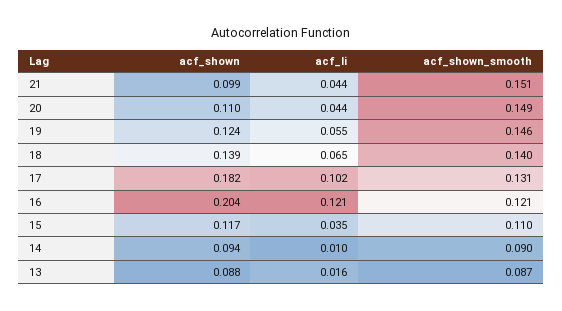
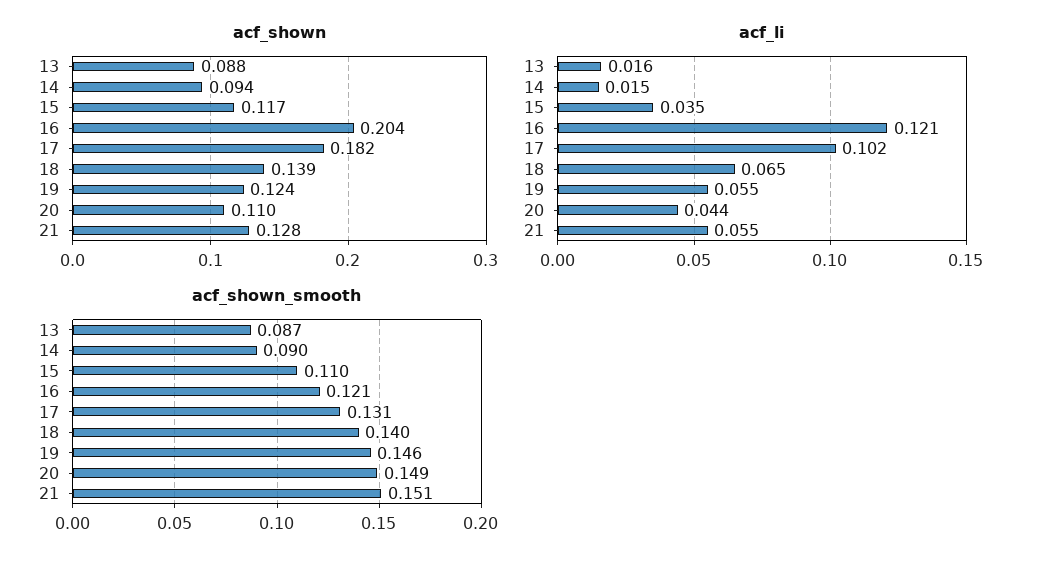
acf_shown, 21: 0.099 -> 0.128
acf_li, 21: 0.044 -> 0.055
acf_li, 14: 0.01 -> 0.015

